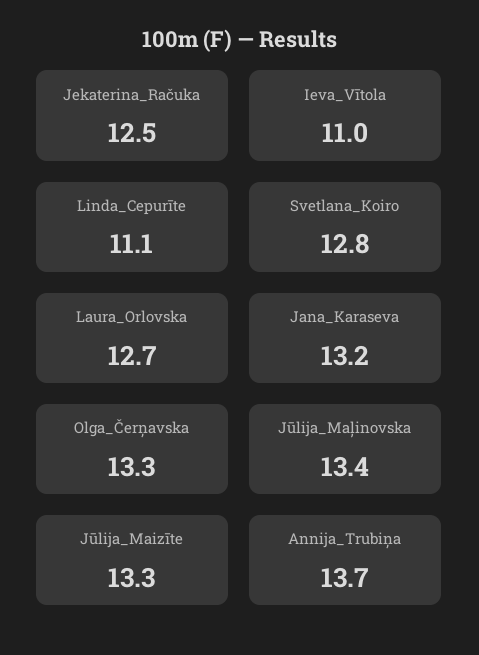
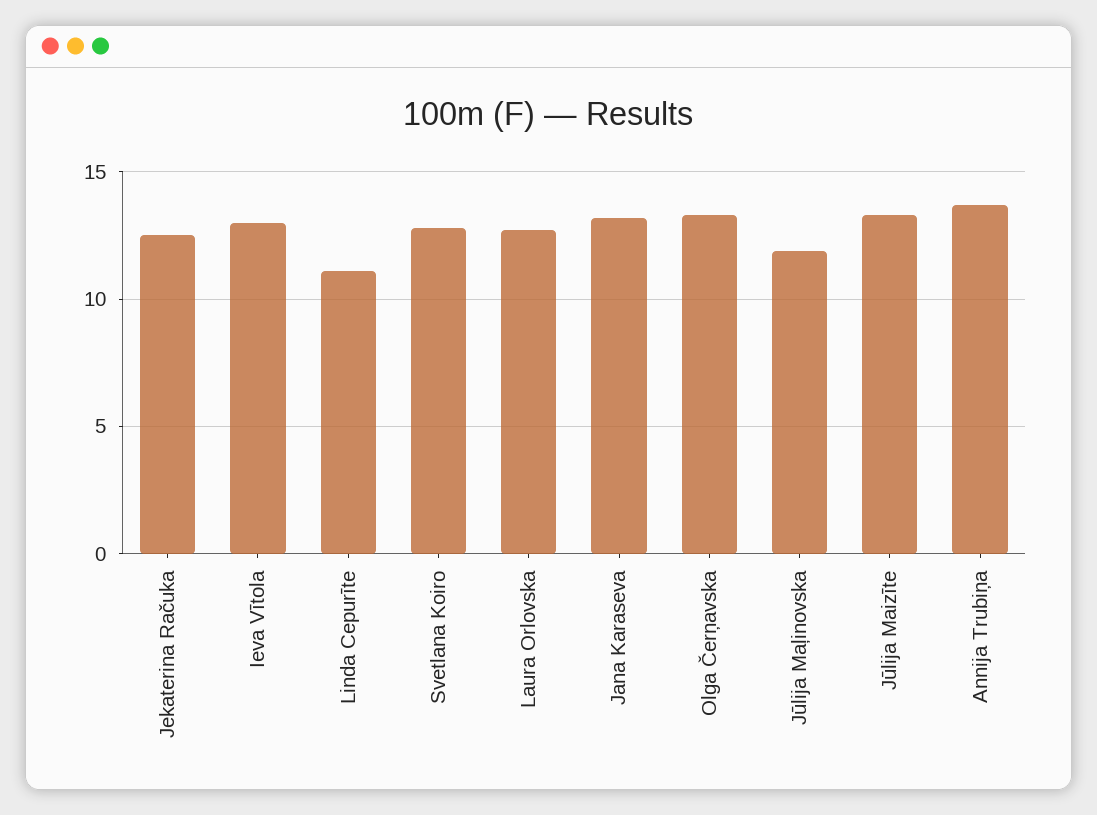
Ieva_Vītola: 11 -> 13
Jūlija_Maļinovska: 13.4 -> 12

